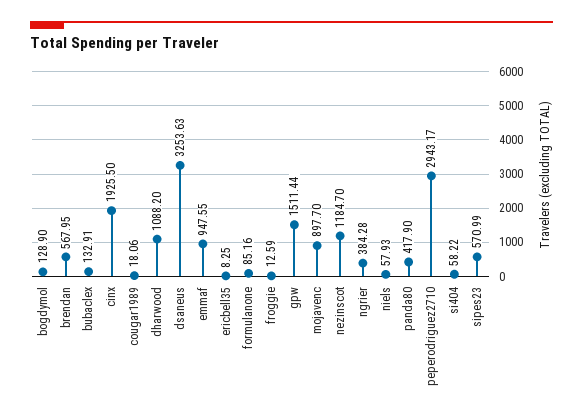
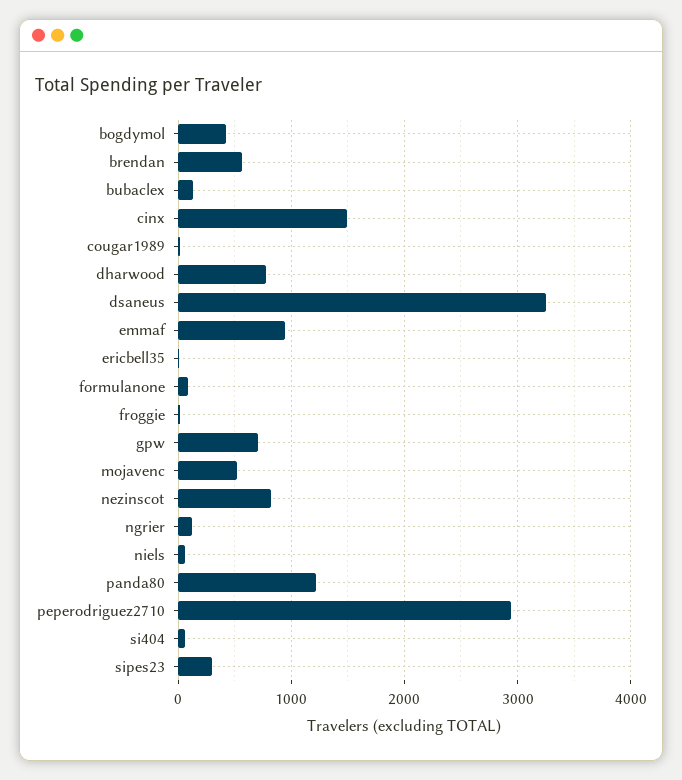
bogdymol: 128.9 -> 400
cinx: 1925.5 -> 1500
dharwood: 1088.2 -> 800
gpw: 1511.44 -> 700
mojavenc: 897.7 -> 500
nezinscot: 1184.7 -> 800
ngrier: 384.28 -> 100
panda80: 417.9 -> 1200
sipes23: 570.99 -> 300

